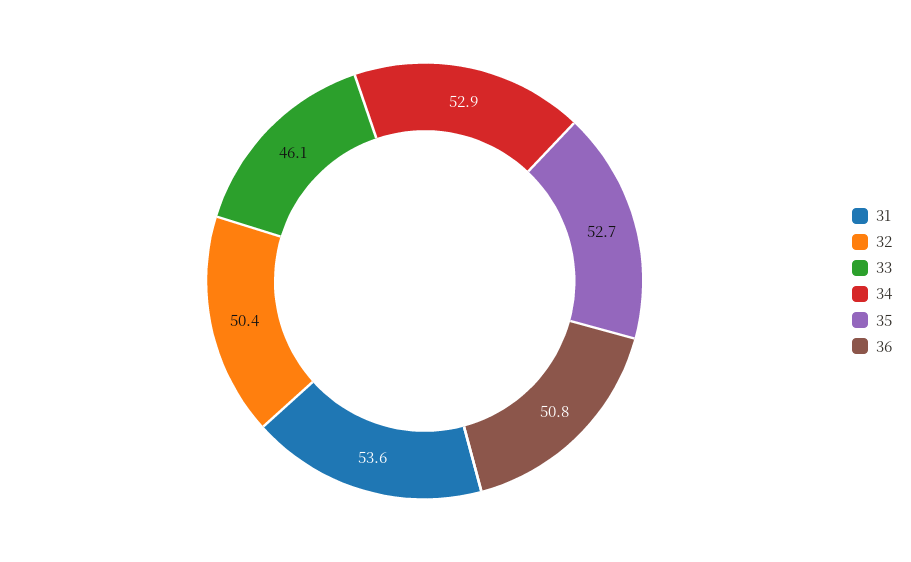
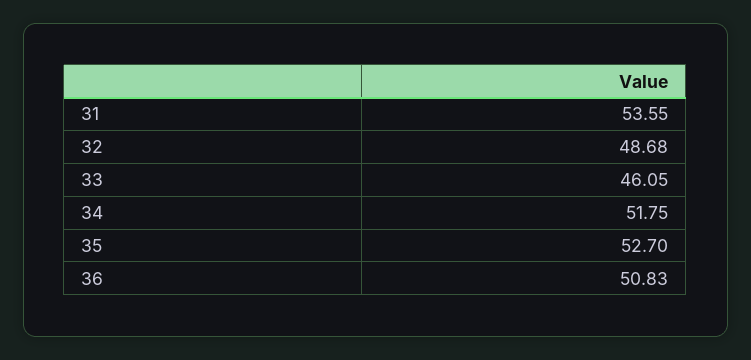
32: 50.4 -> 48.68
34: 52.9 -> 51.75

